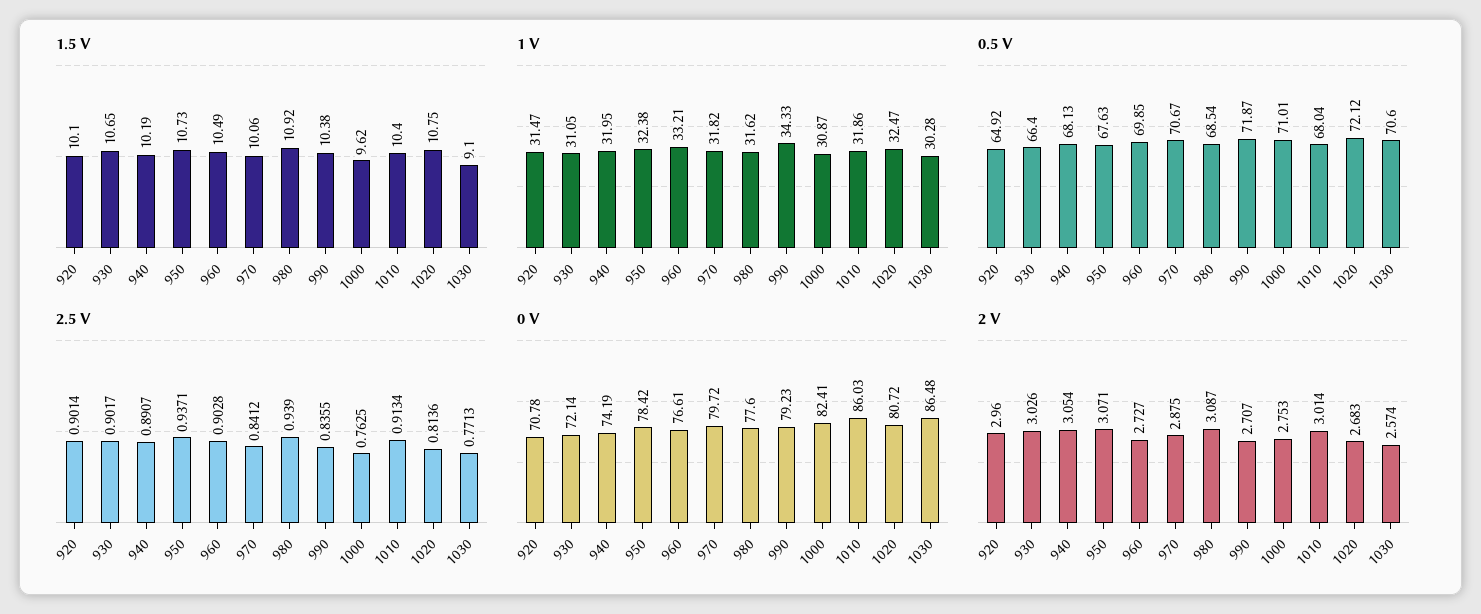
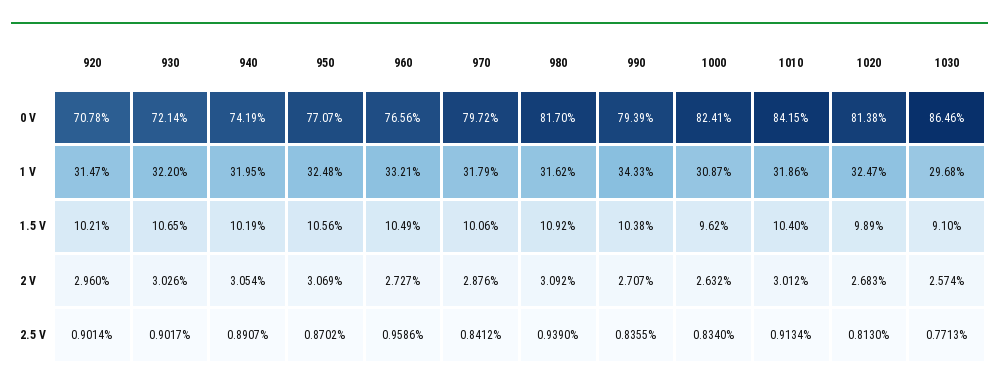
1.5 V, 920: 10.1 -> 10.21
1.5 V, 950: 10.73 -> 10.56
1.5 V, 1020: 10.75 -> 9.89
1 V, 930: 31.05 -> 32.2
1 V, 950: 32.38 -> 32.48
1 V, 970: 31.82 -> 31.79
1 V, 1030: 30.28 -> 29.68
0.5 V, 920: 64.92 -> none
0.5 V, 930: 66.4 -> none
0.5 V, 940: 68.13 -> none
0.5 V, 950: 67.63 -> none
0.5 V, 960: 69.85 -> none
0.5 V, 970: 70.67 -> none
0.5 V, 980: 68.54 -> none
0.5 V, 990: 71.87 -> none
0.5 V, 1000: 71.01 -> none
0.5 V, 1010: 68.04 -> none
0.5 V, 1020: 72.12 -> none
0.5 V, 1030: 70.6 -> none
2.5 V, 950: 0.9371 -> 0.8702
2.5 V, 960: 0.9028 -> 0.9586
2.5 V, 1000: 0.7625 -> 0.834
2.5 V, 1020: 0.8136 -> 0.813
0 V, 950: 78.42 -> 77.07
0 V, 960: 76.61 -> 76.56
0 V, 980: 77.6 -> 81.7
0 V, 990: 79.23 -> 79.39
0 V, 1010: 86.03 -> 84.15
0 V, 1020: 80.72 -> 81.38
0 V, 1030: 86.48 -> 86.46
2 V, 950: 3.071 -> 3.069
2 V, 970: 2.875 -> 2.876
2 V, 980: 3.087 -> 3.092
2 V, 1000: 2.753 -> 2.632
2 V, 1010: 3.014 -> 3.012

